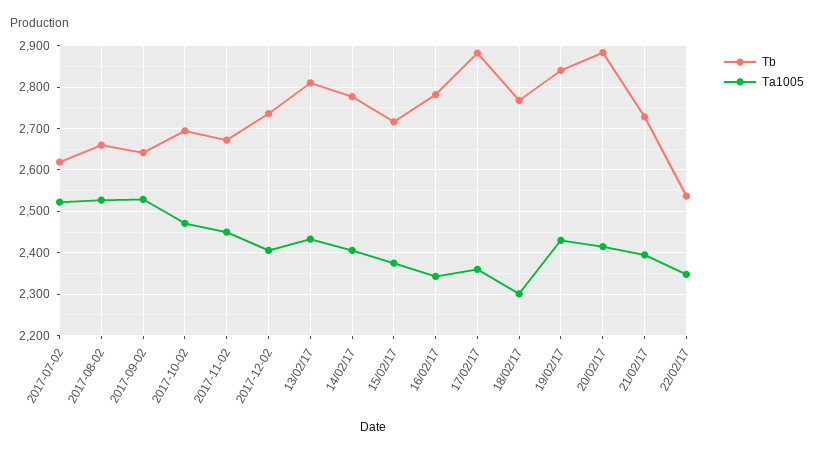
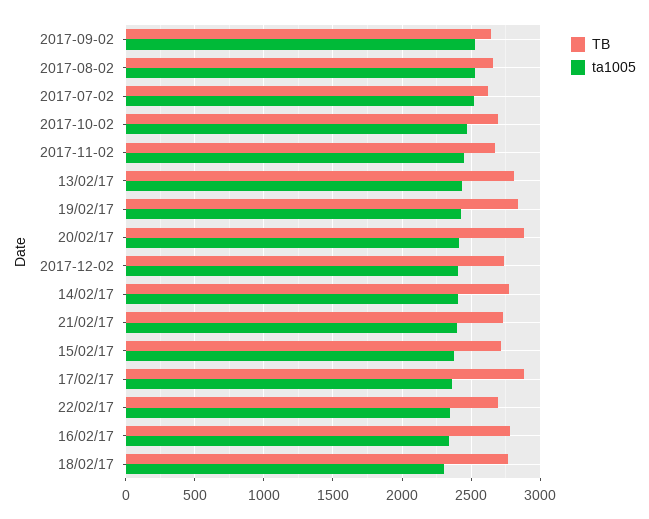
Tb, 22/02/17: 2540 -> 2700

